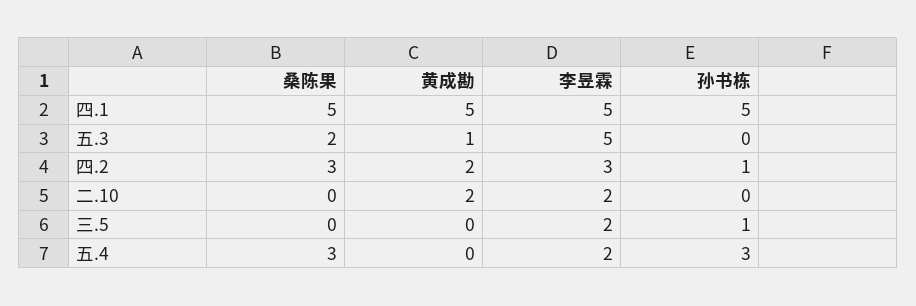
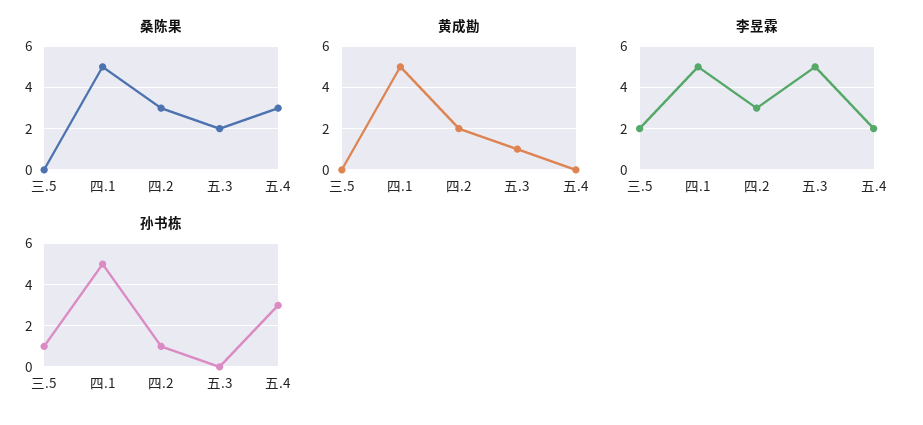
桑陈果, 二.10: 0 -> none
黄成勘, 二.10: 2 -> none
李昱霖, 二.10: 2 -> none
孙书栋, 二.10: 0 -> none

